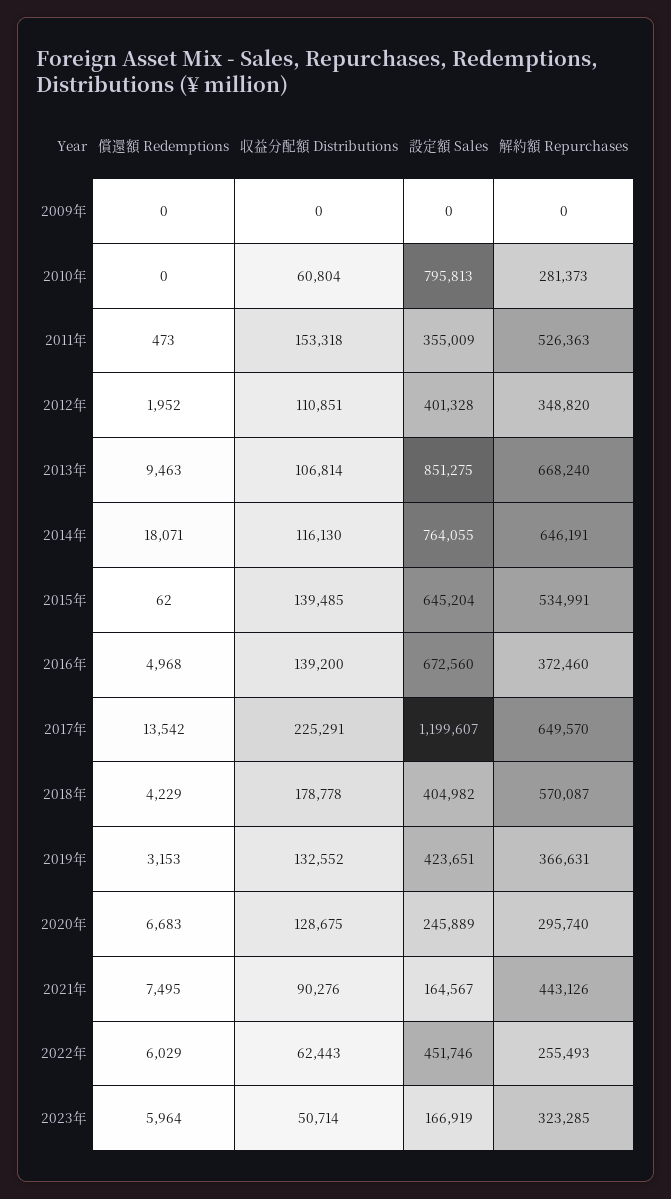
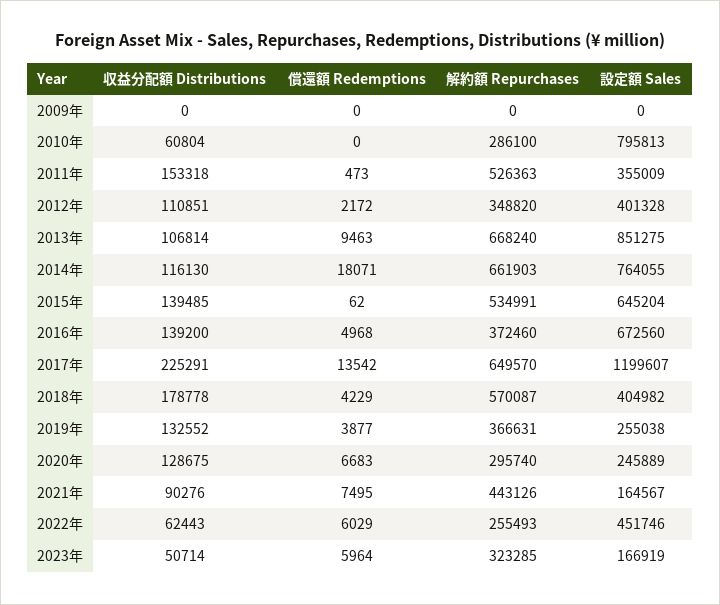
解約額 Repurchases, 2010年: 281373 -> 286100
償還額 Redemptions, 2012年: 1952 -> 2172
解約額 Repurchases, 2014年: 646191 -> 661903
償還額 Redemptions, 2019年: 3153 -> 3877
設定額 Sales, 2019年: 423651 -> 255038

